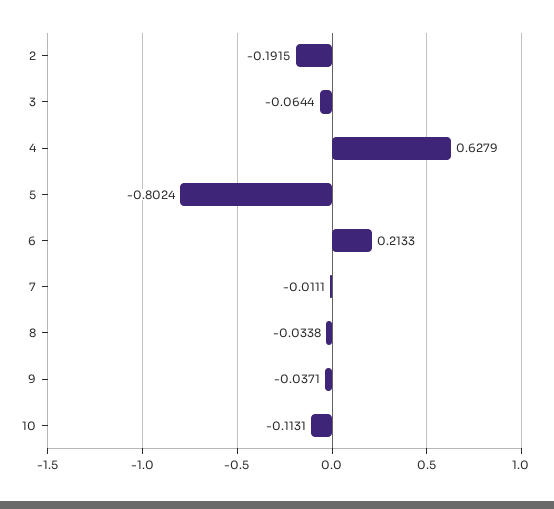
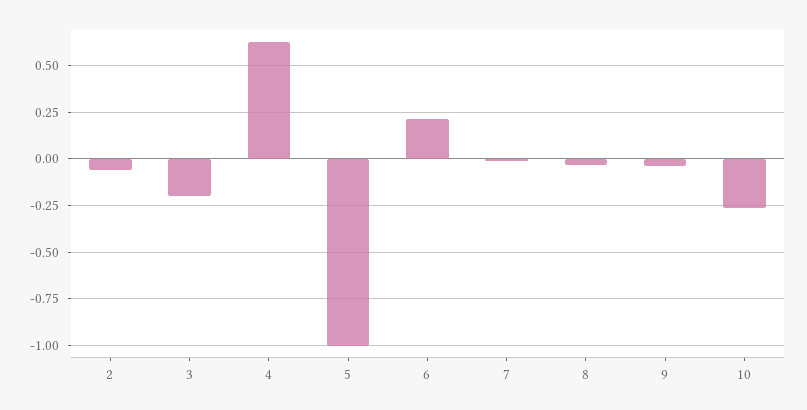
2: -0.1915 -> -0.05
3: -0.0644 -> -0.2
5: -0.8024 -> -1
10: -0.1131 -> -0.25

